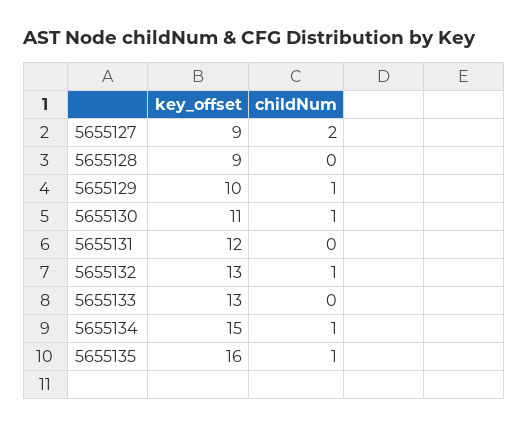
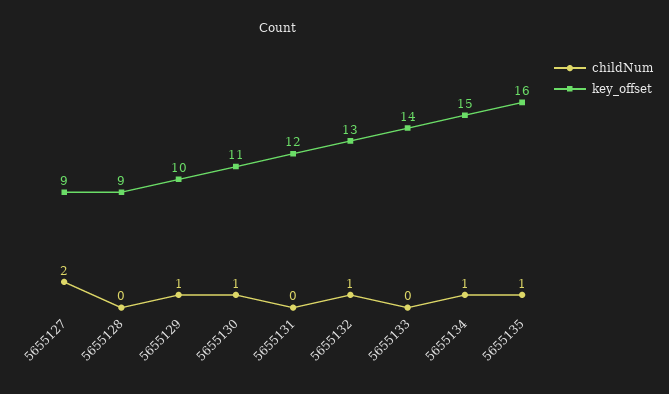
key_offset, 5655133: 13 -> 14

